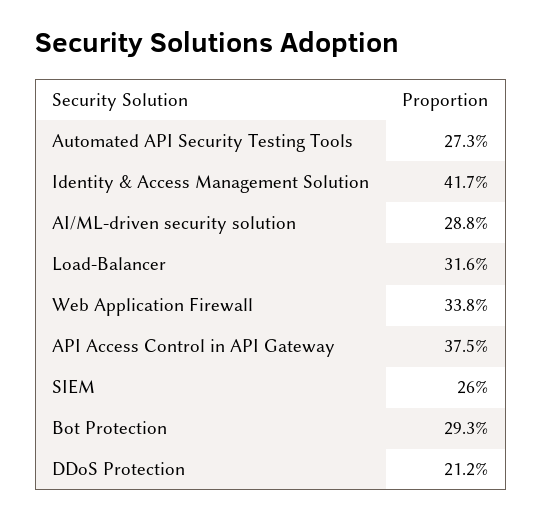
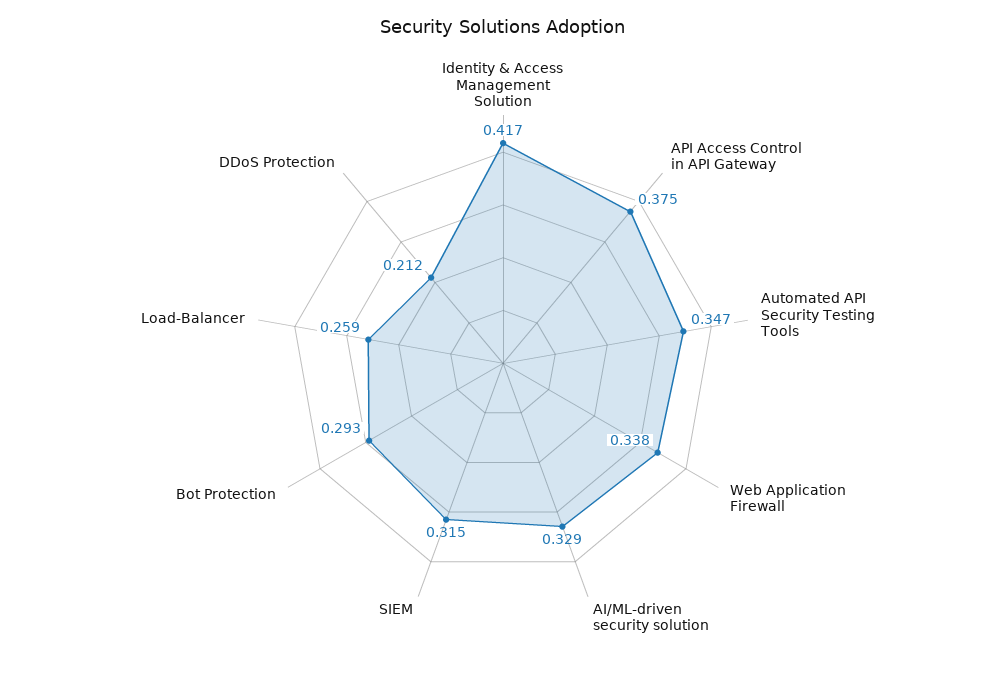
Automated API Security Testing Tools: 0.273 -> 0.347
AI/ML-driven security solution: 0.288 -> 0.329
Load-Balancer: 0.316 -> 0.259
SIEM: 0.26 -> 0.315

